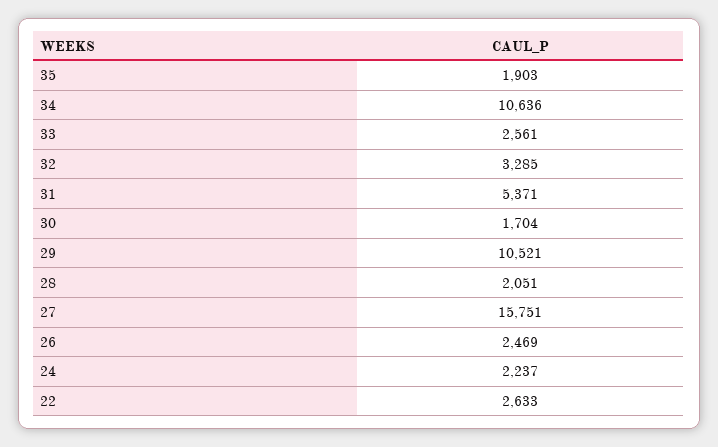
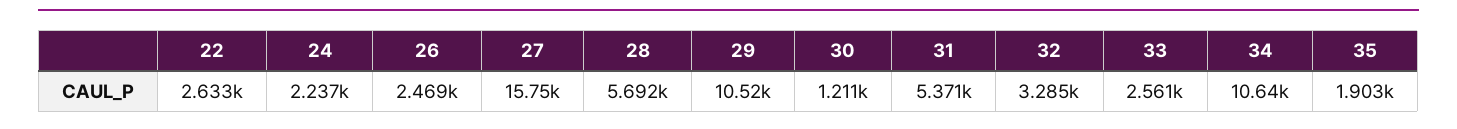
30: 1704 -> 1211
28: 2051 -> 5692

